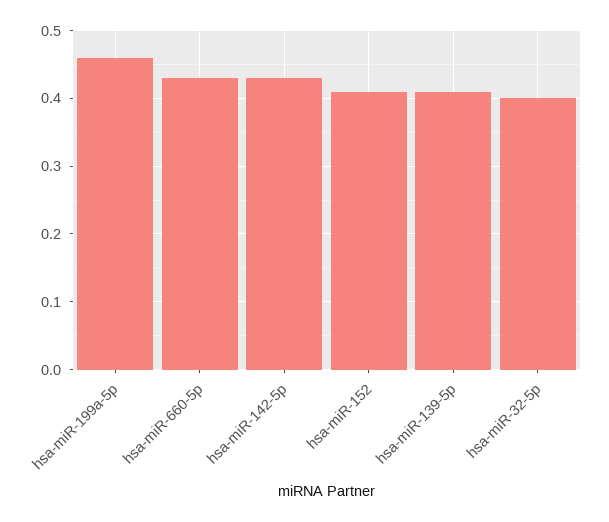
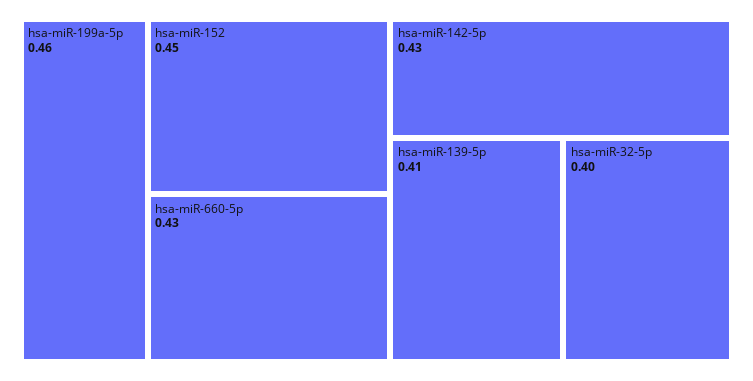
hsa-miR-152: 0.41 -> 0.45

